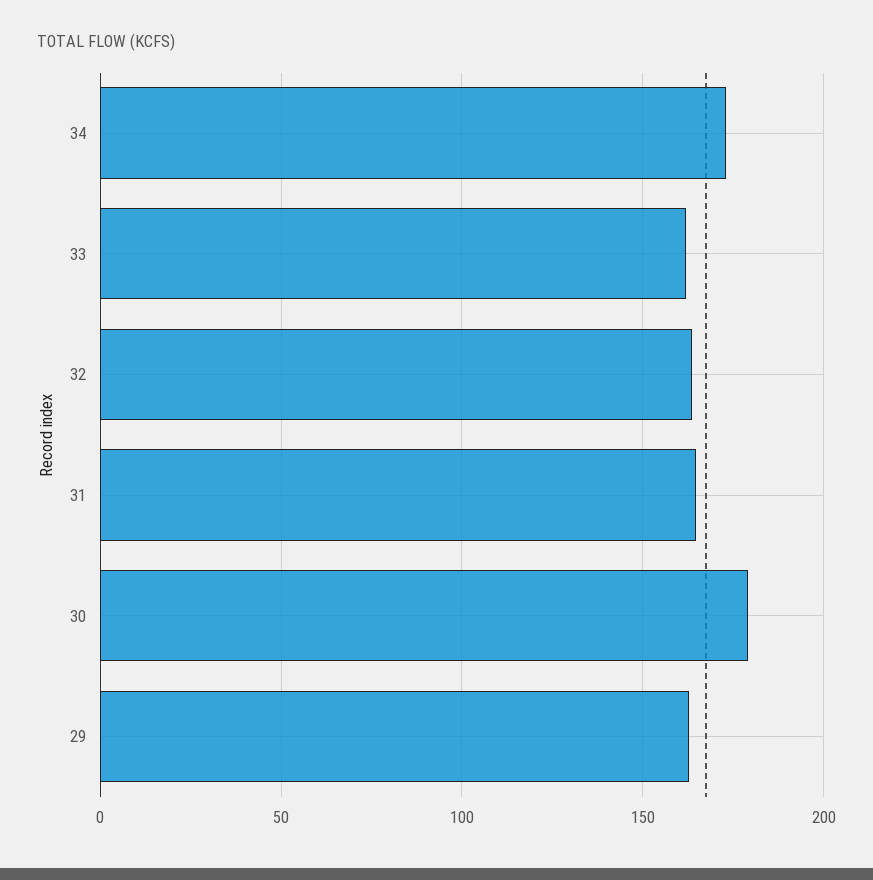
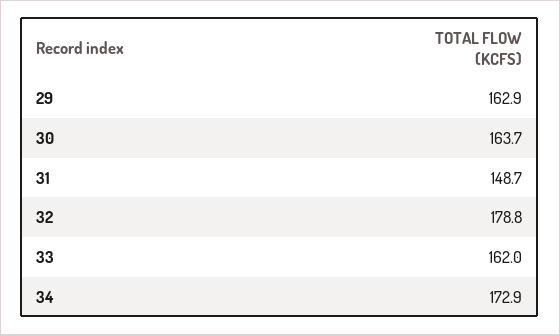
32: 165 -> 178.8
31: 165 -> 148.7
30: 180 -> 163.7

